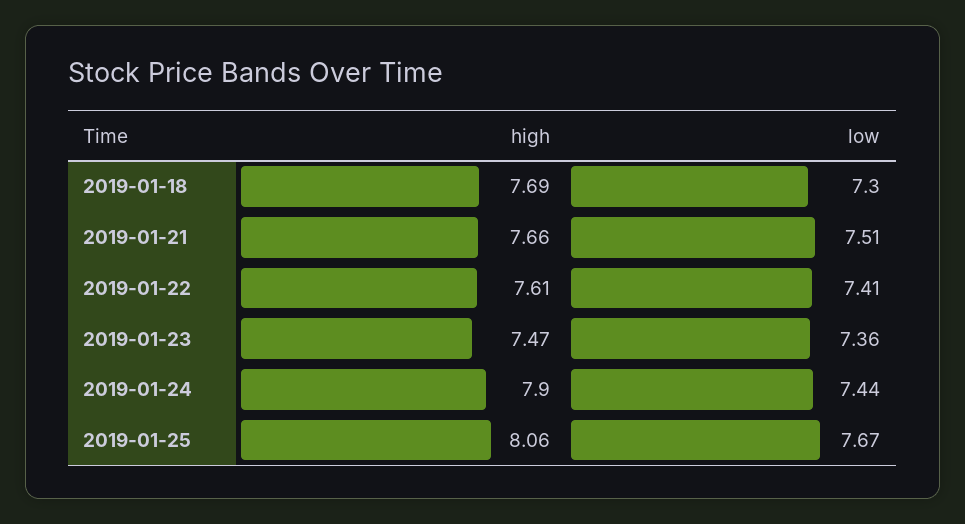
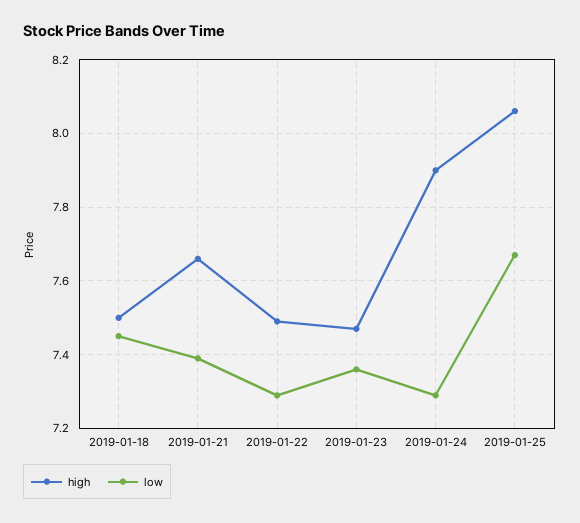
high, 2019-01-18: 7.69 -> 7.5
low, 2019-01-18: 7.3 -> 7.45
low, 2019-01-21: 7.51 -> 7.4
high, 2019-01-22: 7.61 -> 7.5
low, 2019-01-22: 7.41 -> 7.3
low, 2019-01-24: 7.44 -> 7.3

